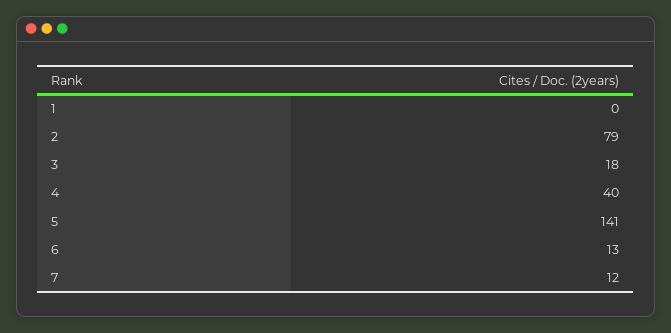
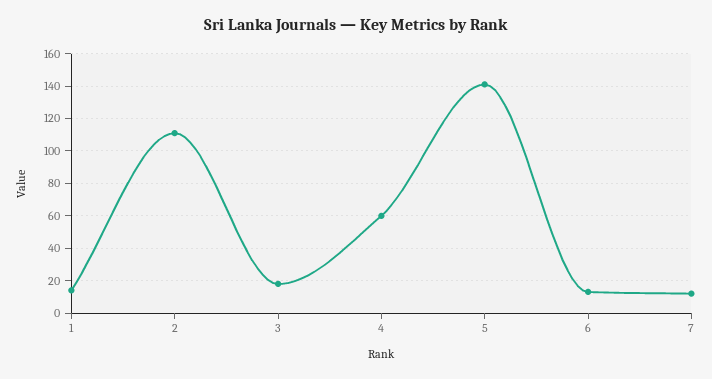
1: 0 -> 15
2: 79 -> 110
4: 40 -> 60

